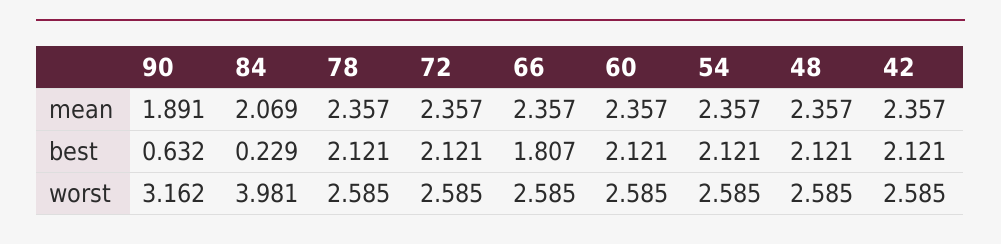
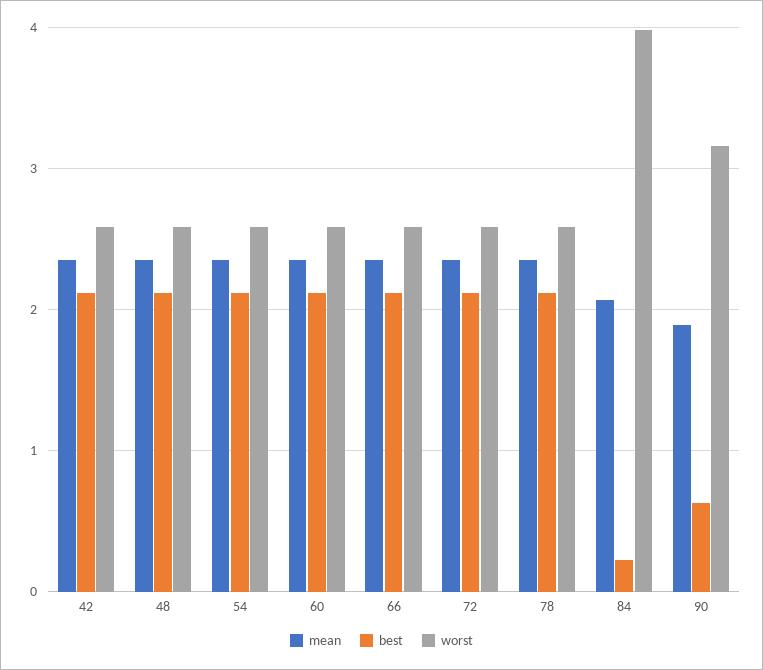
best, 66: 1.807 -> 2.1

